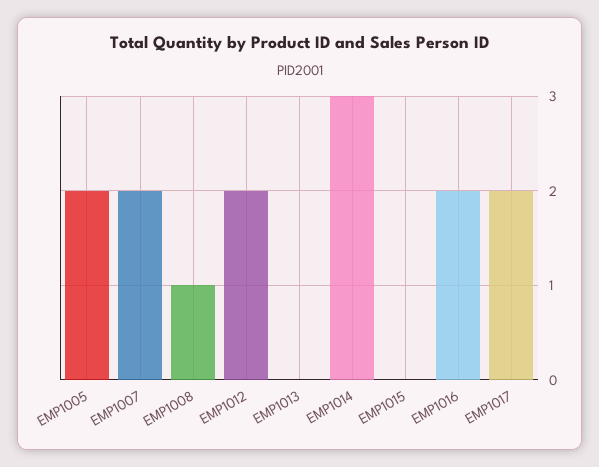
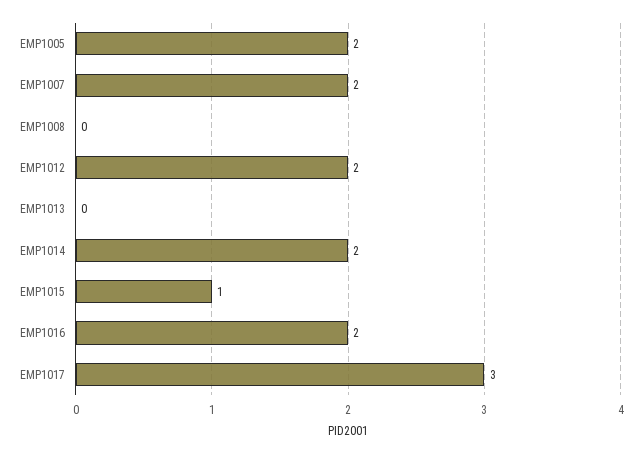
EMP1008: 1 -> 0
EMP1014: 3 -> 2
EMP1015: 0 -> 1
EMP1017: 2 -> 3

